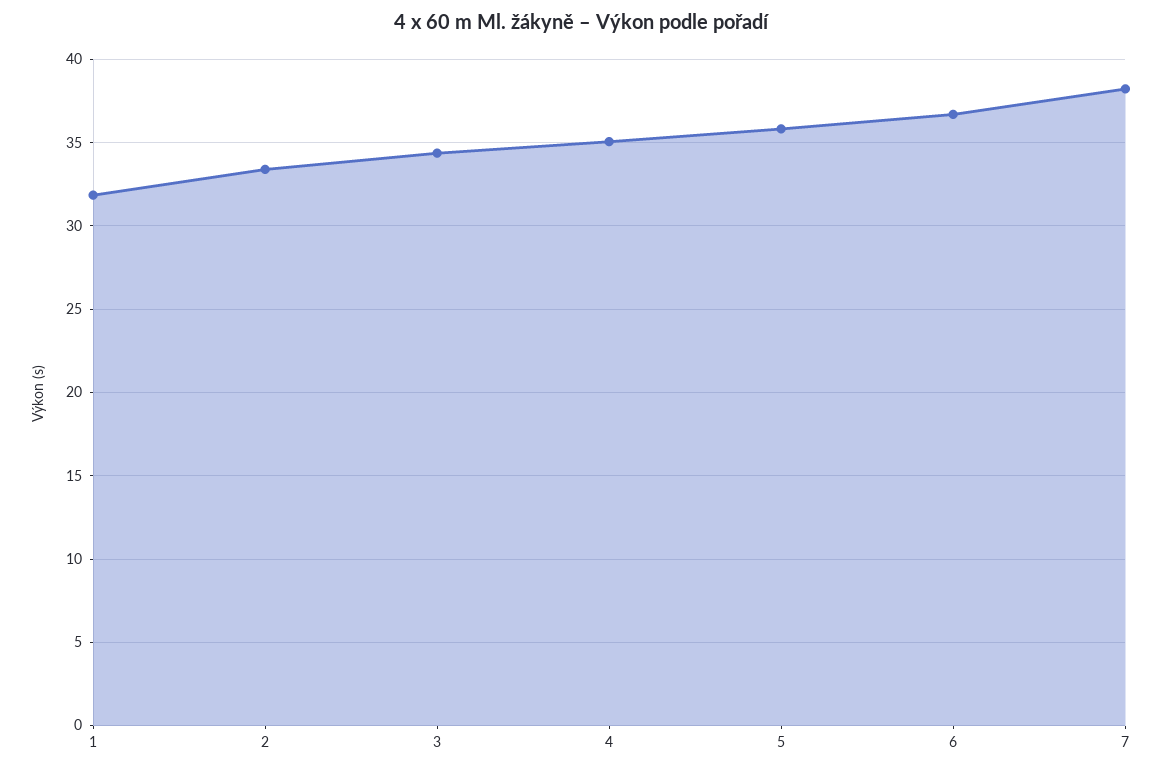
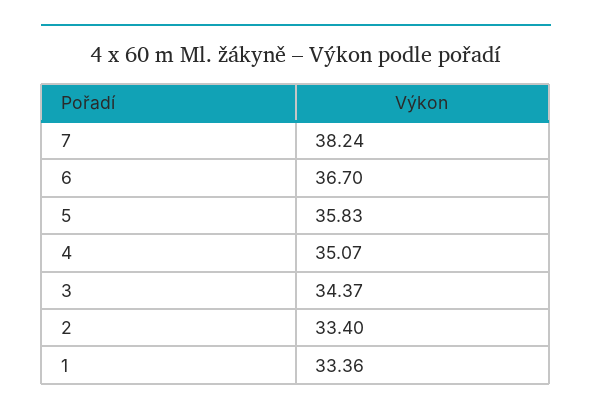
1: 32 -> 33.36

